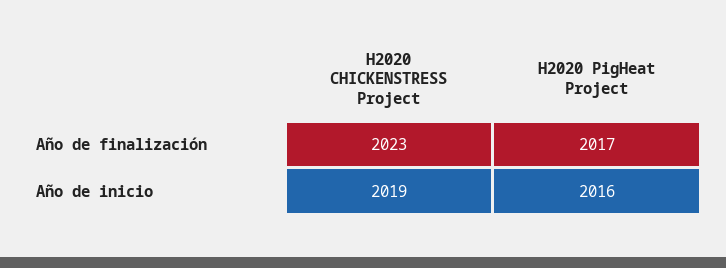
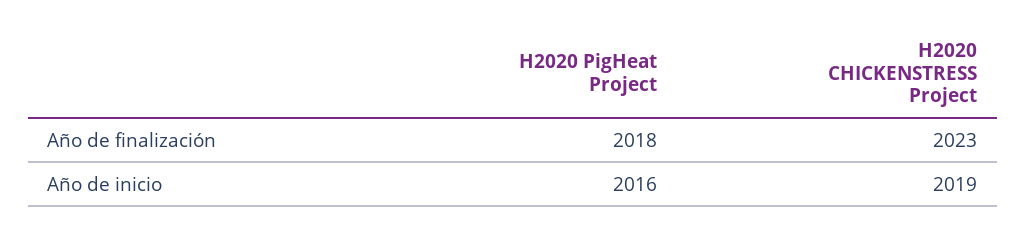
H2020 PigHeat Project, Año de finalización: 2017 -> 2018

